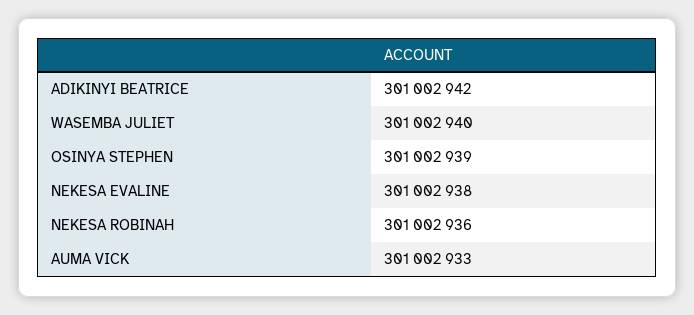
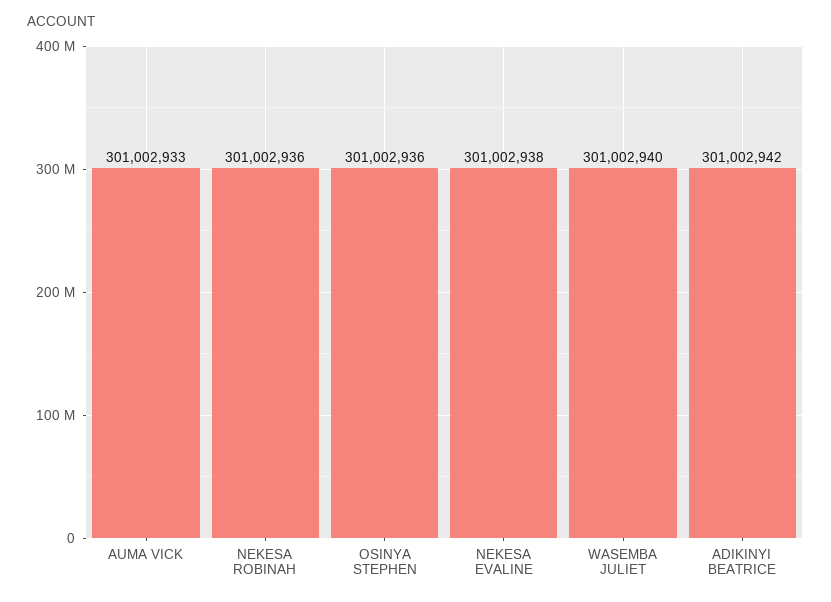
OSINYA STEPHEN: 301002939 -> 301002936

